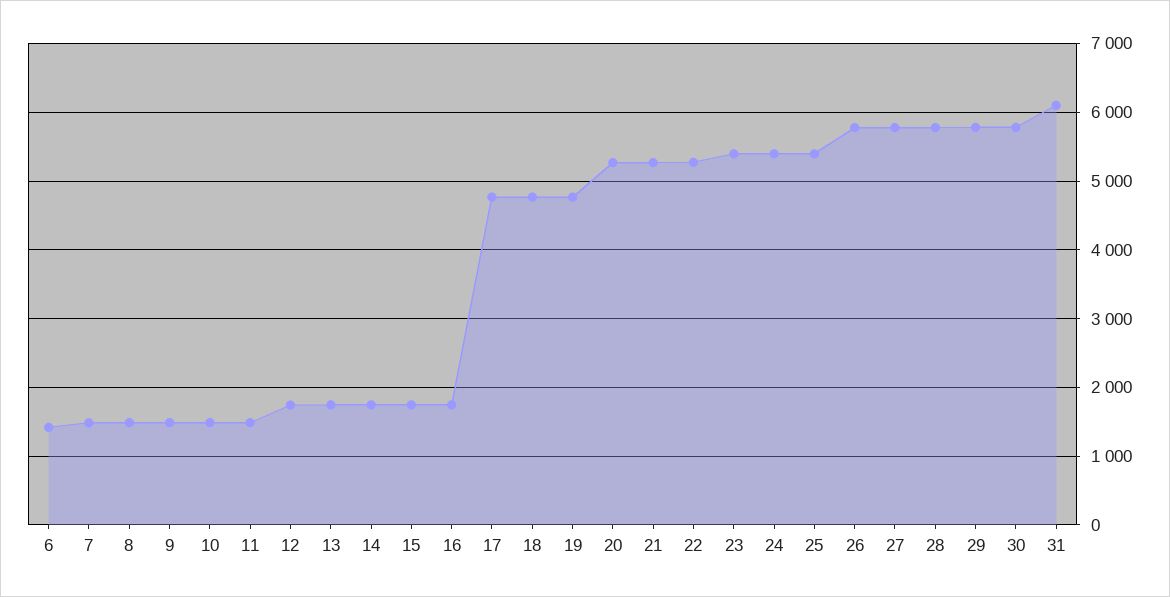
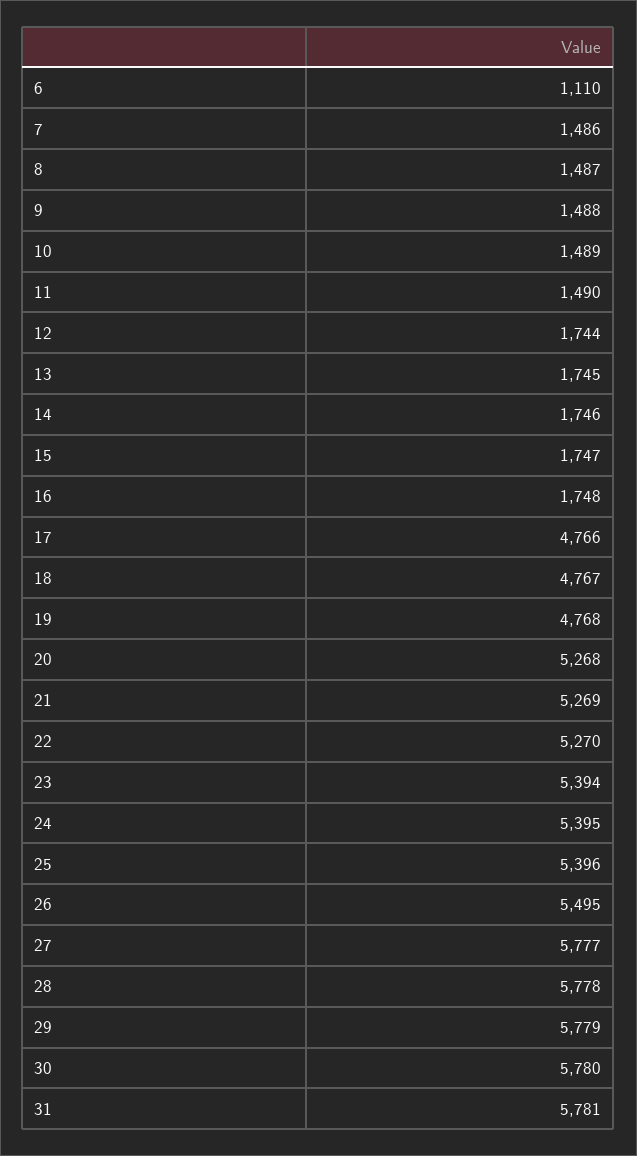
6: 1400 -> 1110
26: 5800 -> 5495
31: 6100 -> 5781

